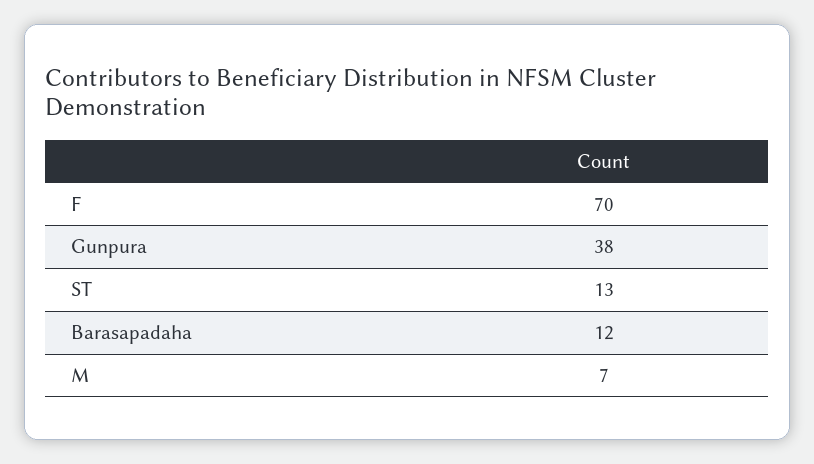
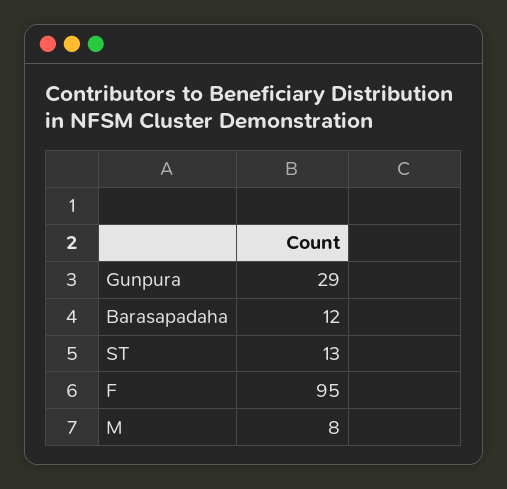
F: 70 -> 95
Gunpura: 38 -> 29
M: 7 -> 8

